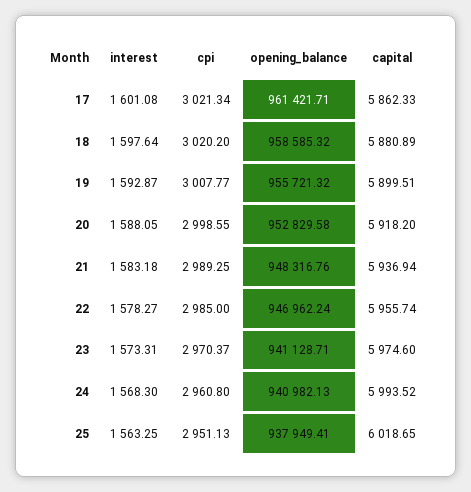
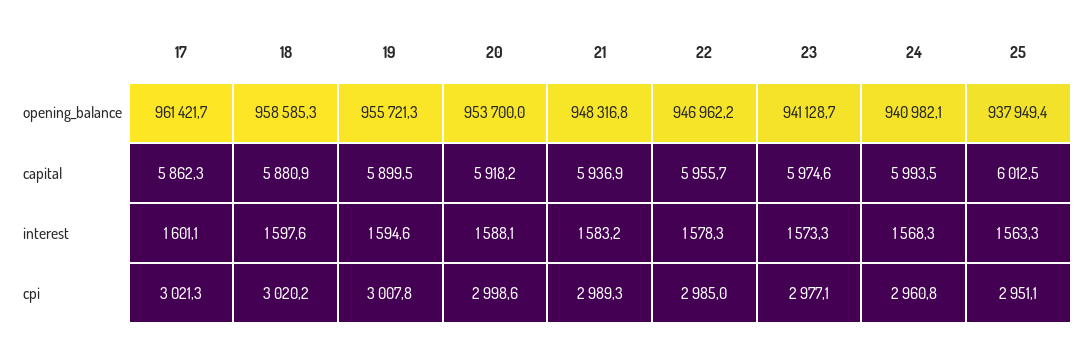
interest, 19: 1592.87 -> 1594.6
opening_balance, 20: 952829.58 -> 953700
cpi, 23: 2970.37 -> 2977.1
capital, 25: 6018.65 -> 6012.5

